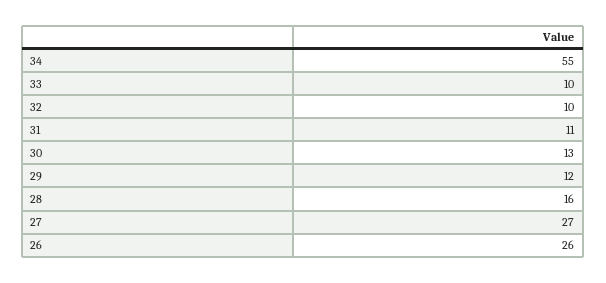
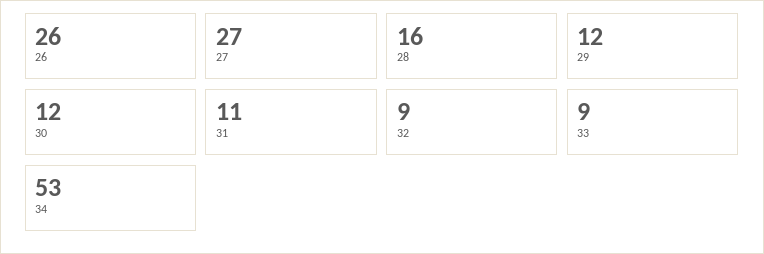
34: 55 -> 53
33: 10 -> 9
32: 10 -> 9
30: 13 -> 12

